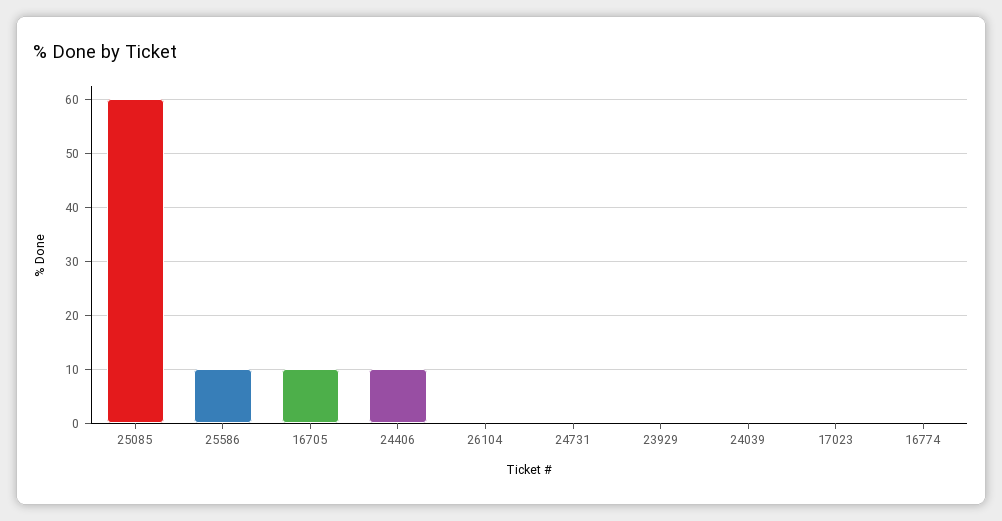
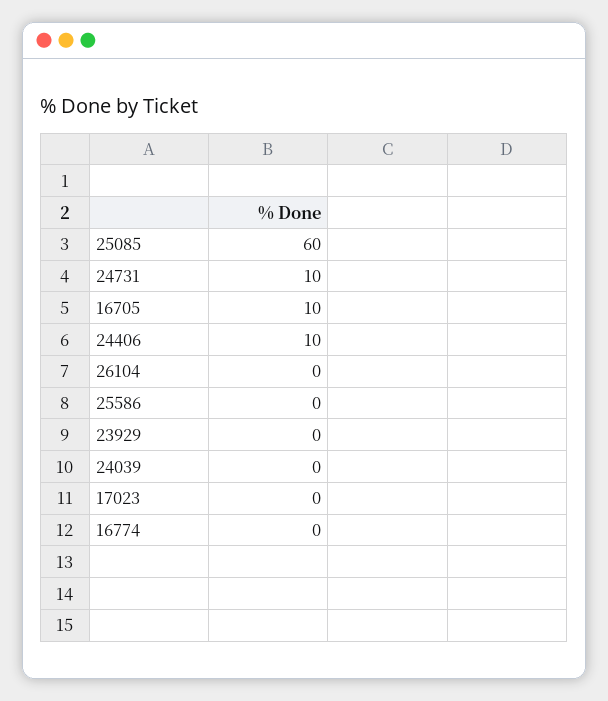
25586: 10 -> 0
24731: 0 -> 10

